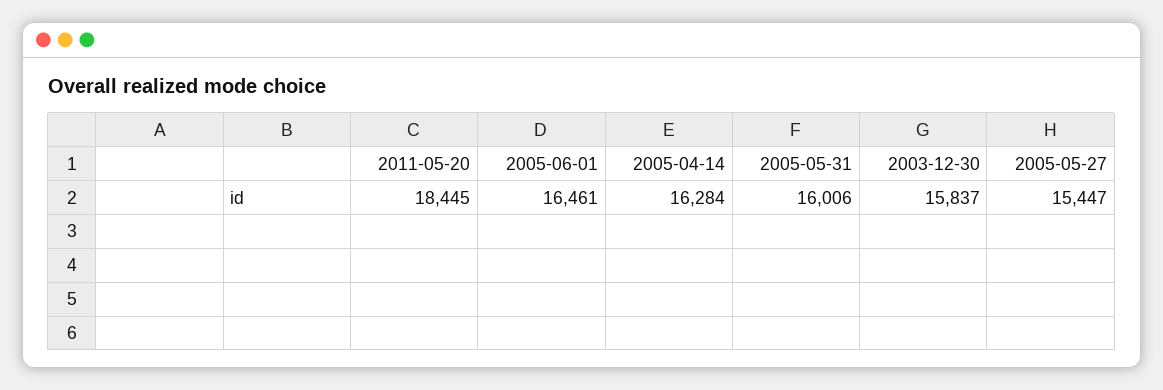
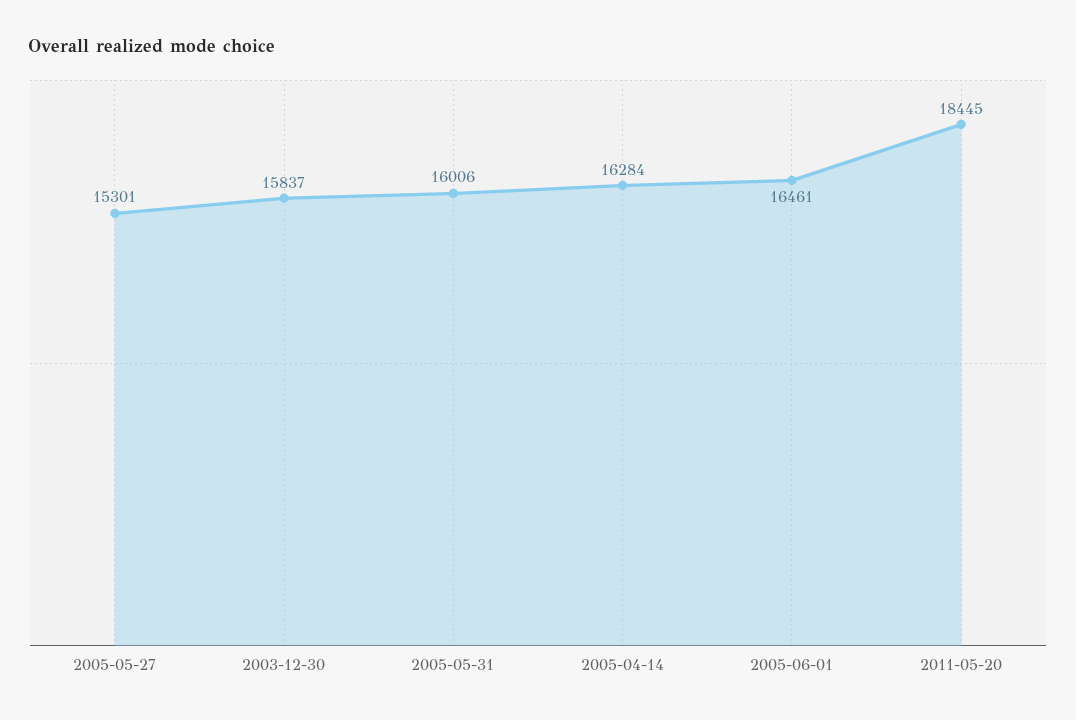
2005-05-27: 15447 -> 15301

